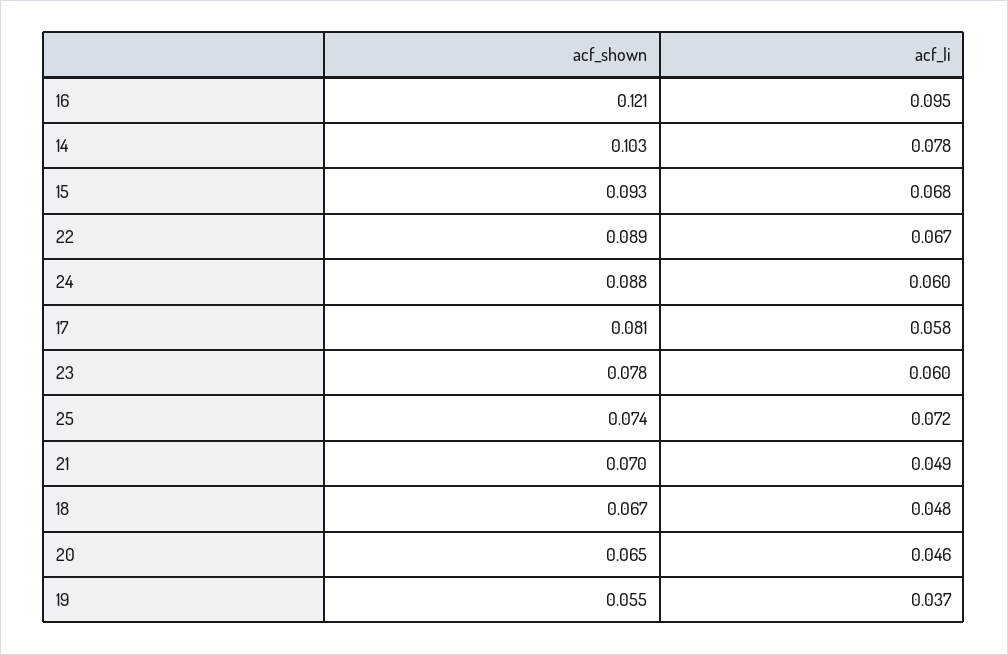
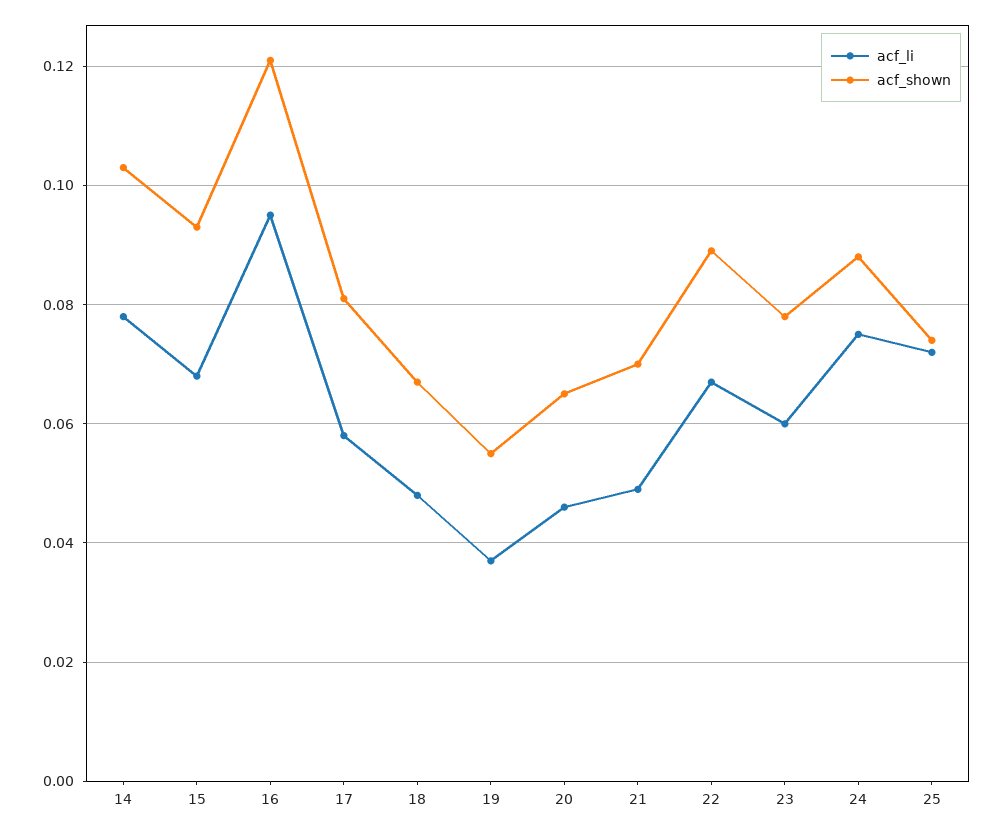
acf_li, 24: 0.06 -> 0.075

